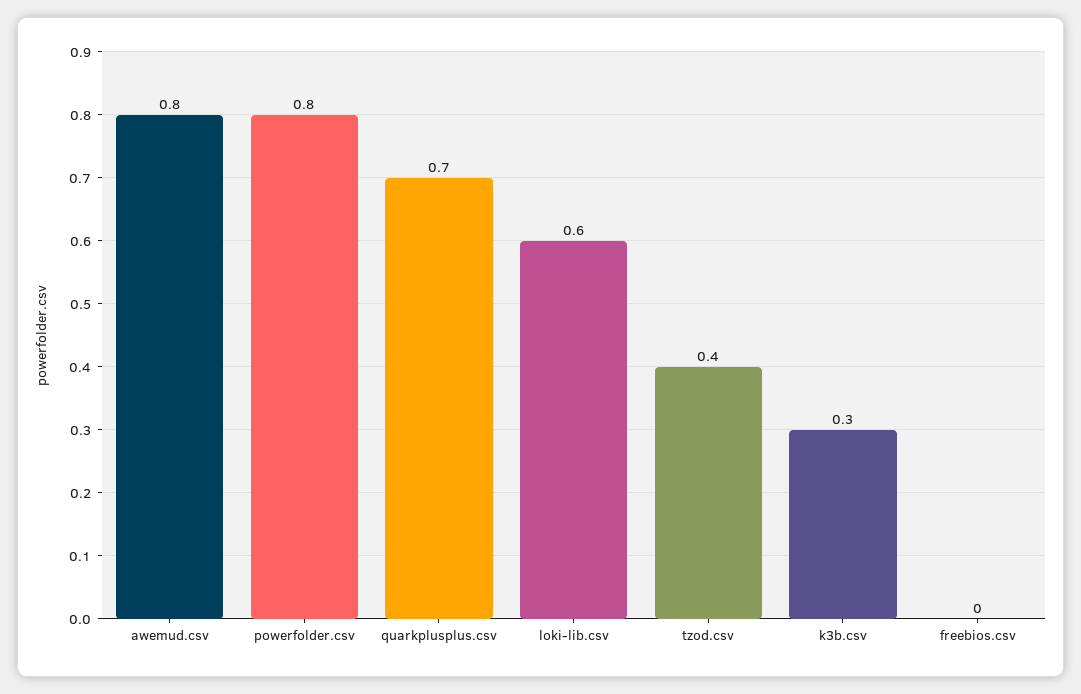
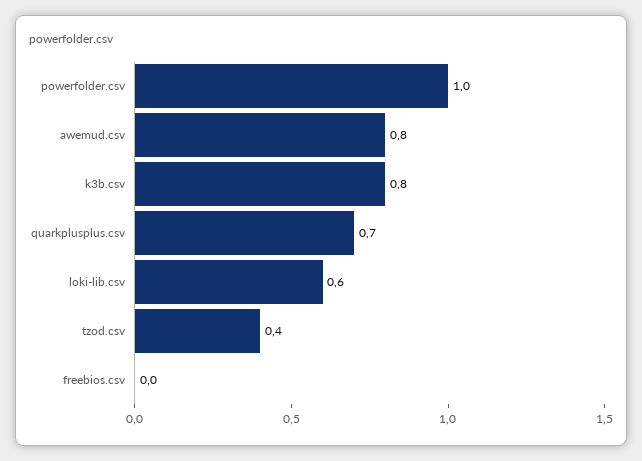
powerfolder.csv: 0.8 -> 1
k3b.csv: 0.3 -> 0.8

